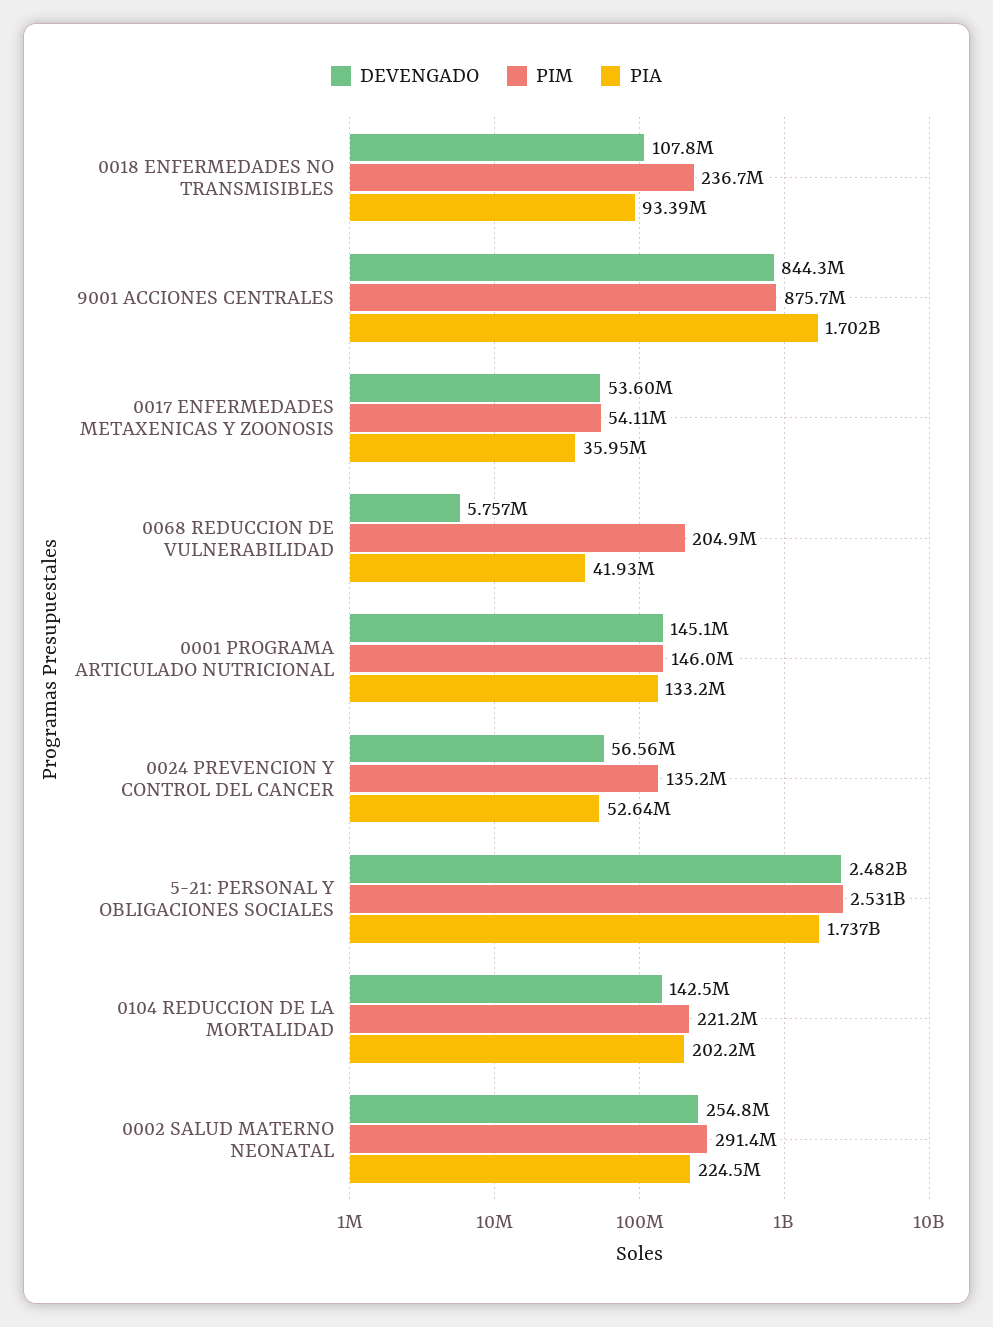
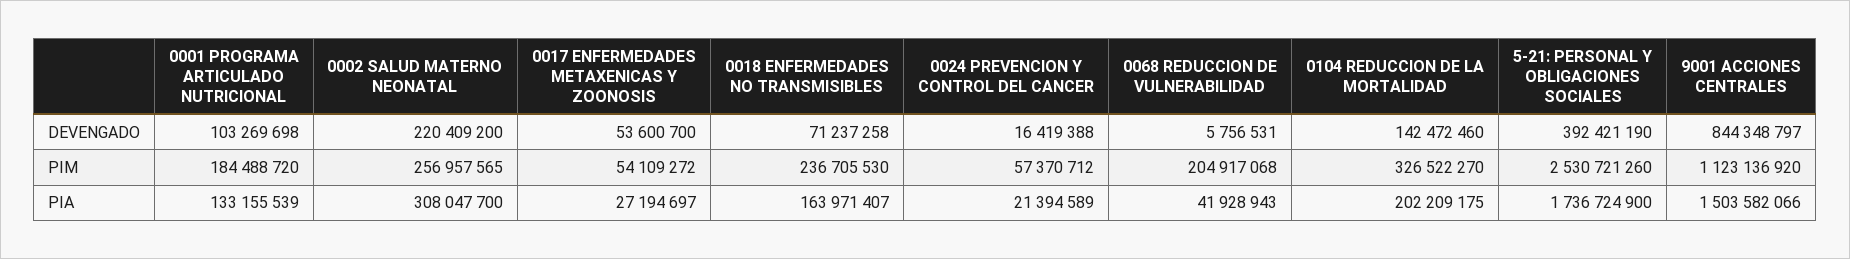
DEVENGADO, 0018 ENFERMEDADES NO TRANSMISIBLES: 107800000 -> 71237258
PIA, 0018 ENFERMEDADES NO TRANSMISIBLES: 93390000 -> 163971407
PIM, 9001 ACCIONES CENTRALES: 875700000 -> 1123136920
PIA, 9001 ACCIONES CENTRALES: 1702000000 -> 1503582066
PIA, 0017 ENFERMEDADES METAXENICAS Y ZOONOSIS: 35950000 -> 27194697
DEVENGADO, 0001 PROGRAMA ARTICULADO NUTRICIONAL: 145100000 -> 103269698
PIM, 0001 PROGRAMA ARTICULADO NUTRICIONAL: 146000000 -> 184488720
DEVENGADO, 0024 PREVENCION Y CONTROL DEL CANCER: 56560000 -> 16419388
PIM, 0024 PREVENCION Y CONTROL DEL CANCER: 135200000 -> 57370712
PIA, 0024 PREVENCION Y CONTROL DEL CANCER: 52640000 -> 21394589
DEVENGADO, 5-21: PERSONAL Y OBLIGACIONES SOCIALES: 2482000000 -> 392421190
PIM, 0104 REDUCCION DE LA MORTALIDAD: 221200000 -> 326522270
DEVENGADO, 0002 SALUD MATERNO NEONATAL: 254800000 -> 220409200
PIM, 0002 SALUD MATERNO NEONATAL: 291400000 -> 256957565
PIA, 0002 SALUD MATERNO NEONATAL: 224500000 -> 308047700

